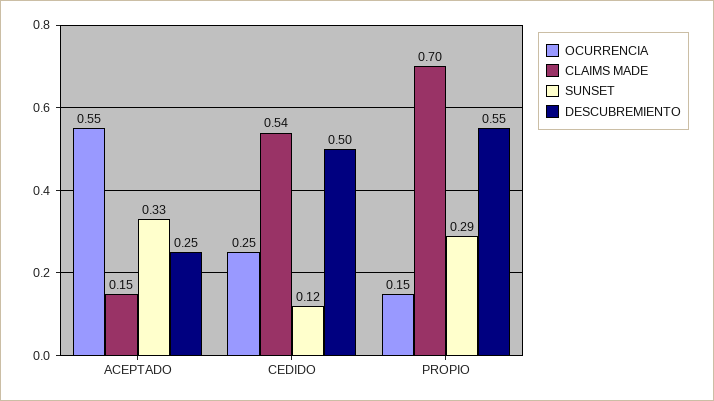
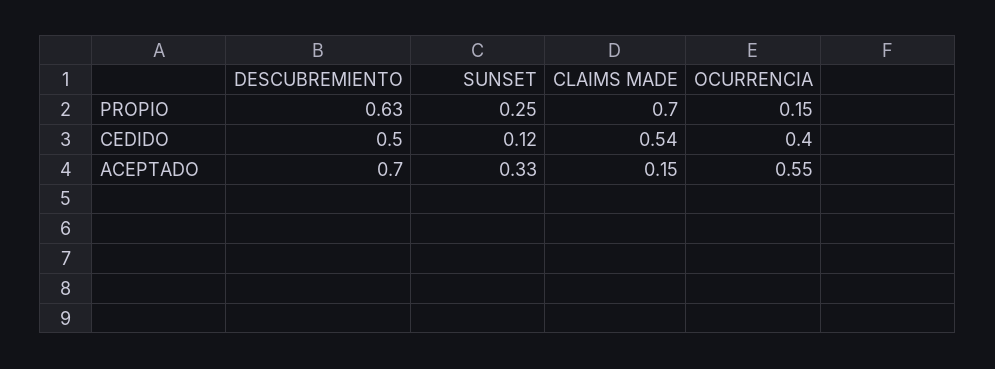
DESCUBREMIENTO, ACEPTADO: 0.25 -> 0.7
OCURRENCIA, CEDIDO: 0.25 -> 0.4
SUNSET, PROPIO: 0.29 -> 0.25
DESCUBREMIENTO, PROPIO: 0.55 -> 0.63

